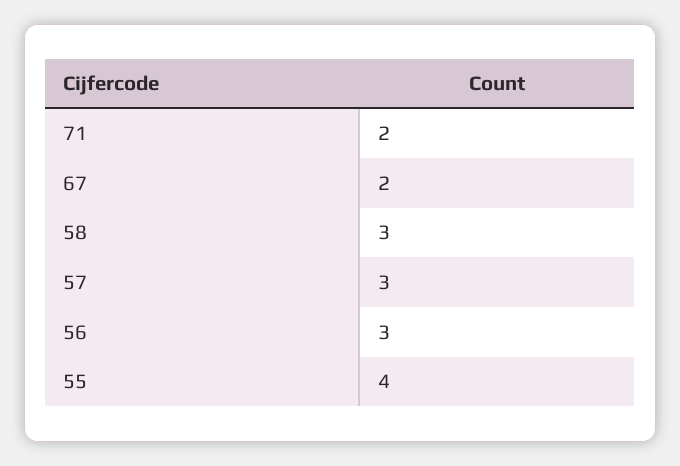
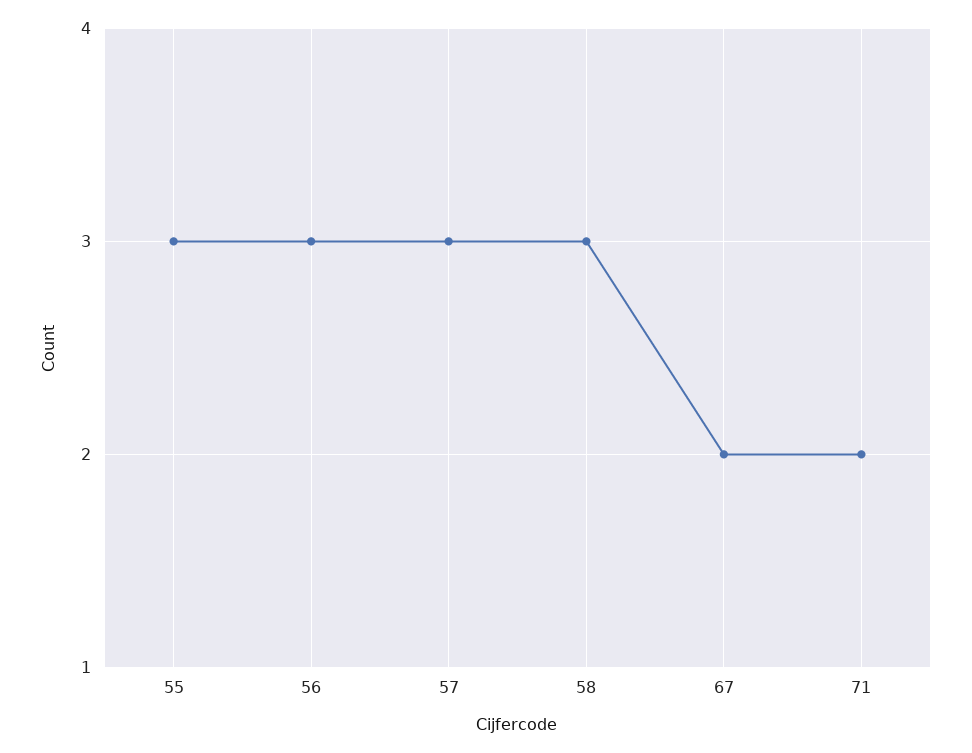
55: 4 -> 3

